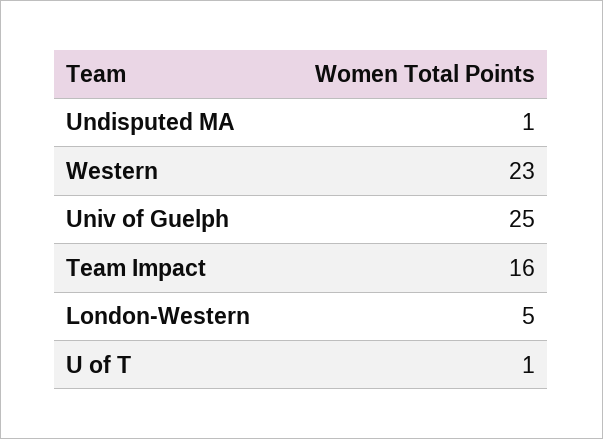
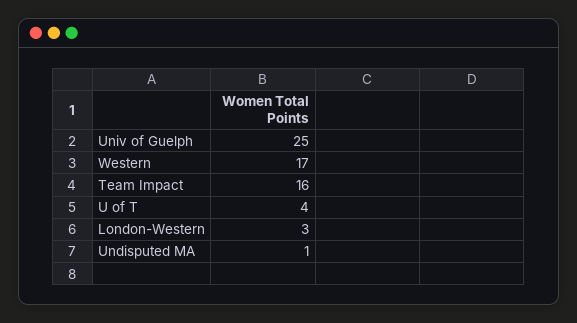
Western: 23 -> 17
London-Western: 5 -> 3
U of T: 1 -> 4

